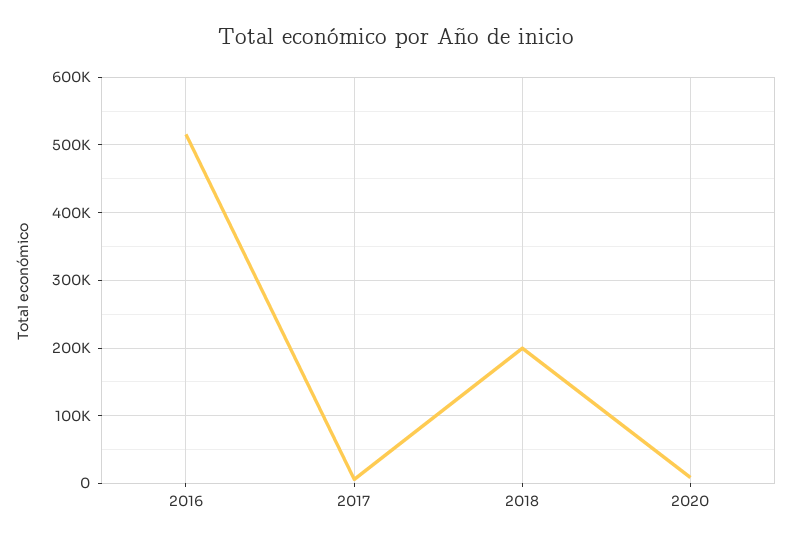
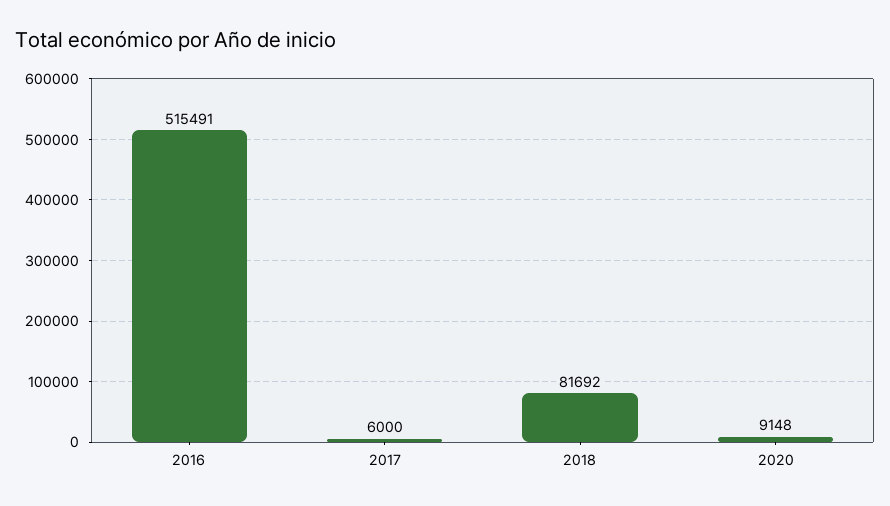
2018: 200000 -> 81692

